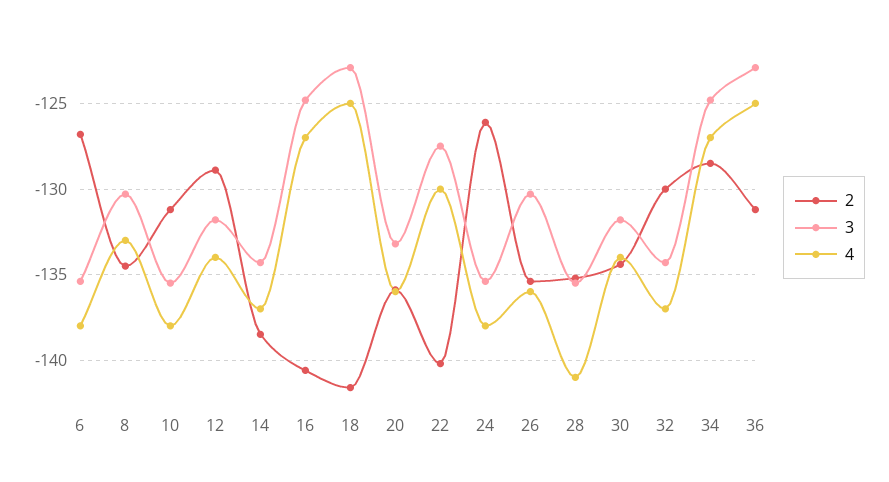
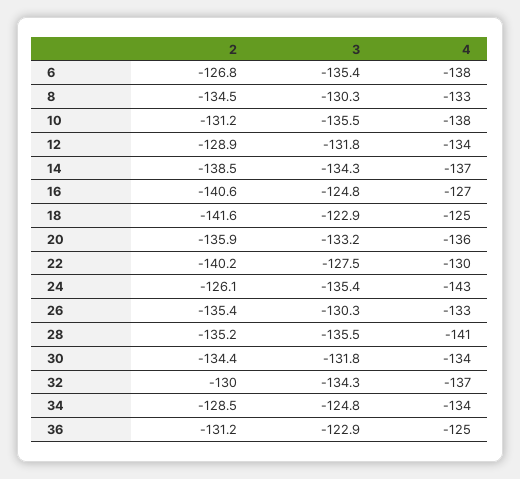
4, 24: -138 -> -143
4, 26: -136 -> -133
4, 34: -127 -> -134

